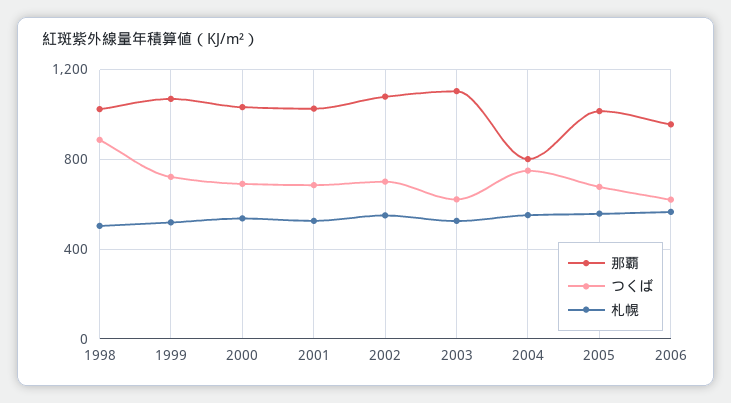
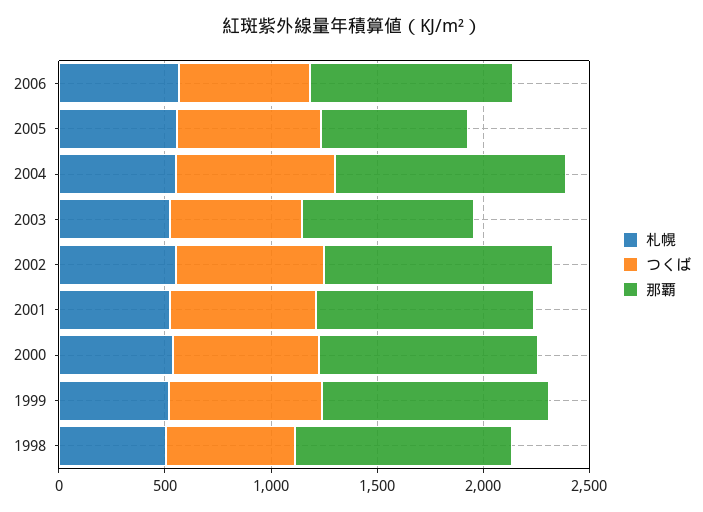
つくば, 1998: 900 -> 600
那覇, 2003: 1100 -> 800
那覇, 2004: 800 -> 1100
那覇, 2005: 1000 -> 700

